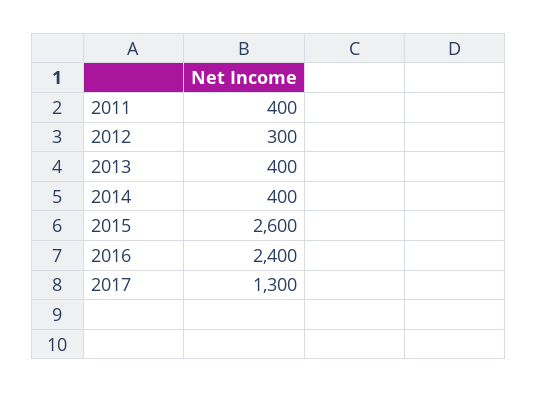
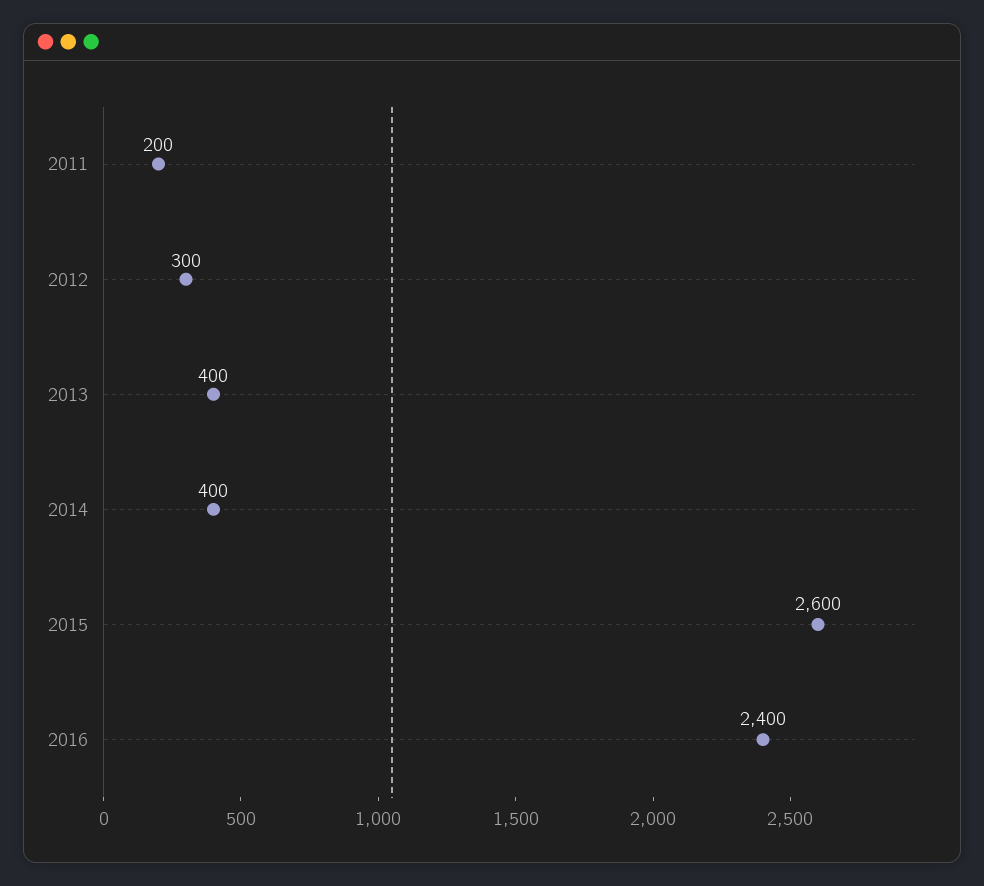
2011: 400 -> 200
2017: 1300 -> none

